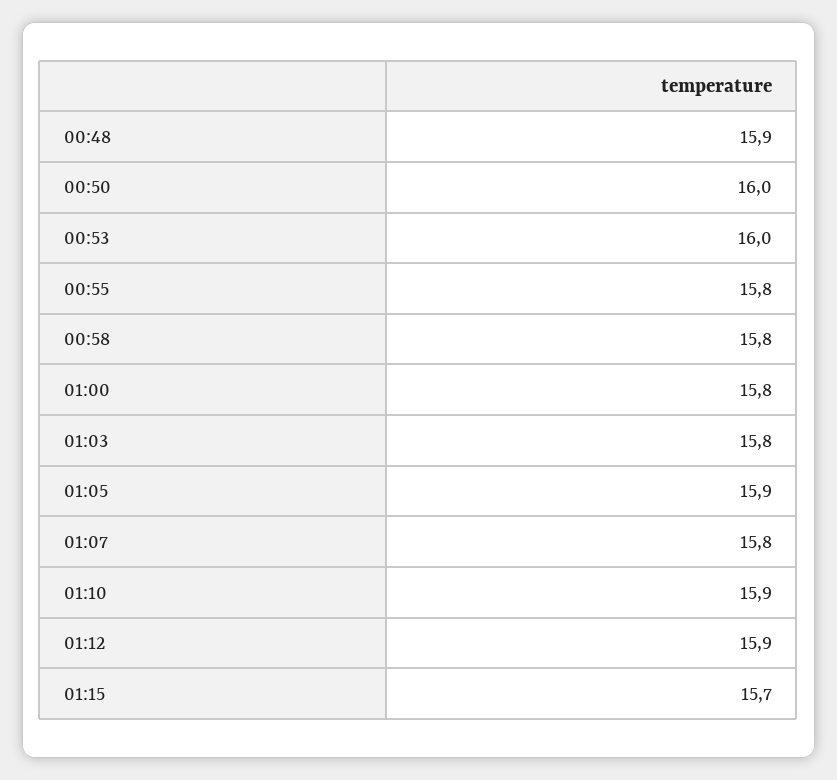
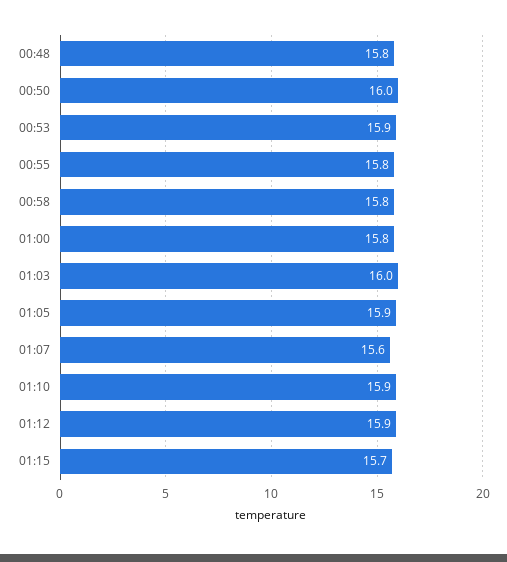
00:48: 15.9 -> 15.8
00:53: 16 -> 15.9
01:03: 15.8 -> 16
01:07: 15.8 -> 15.6

